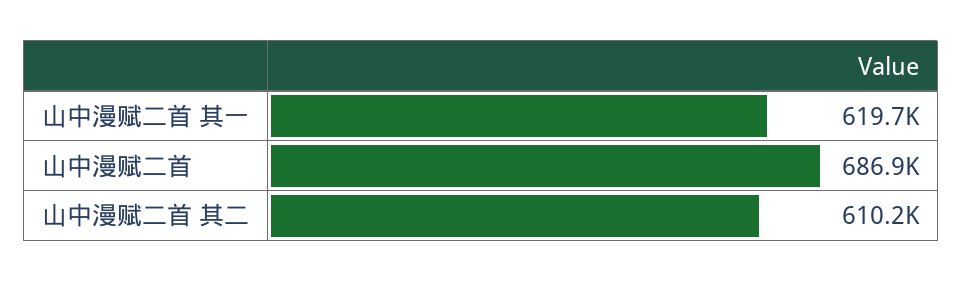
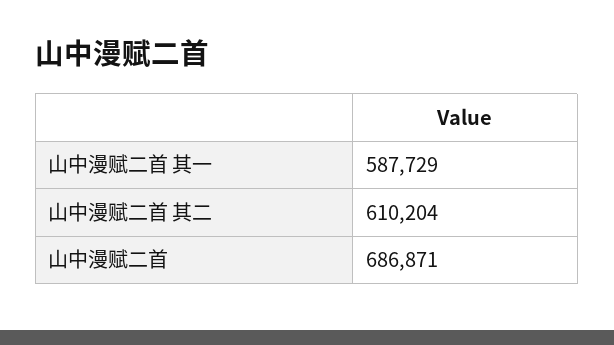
山中漫赋二首 其一: 619700 -> 587729

